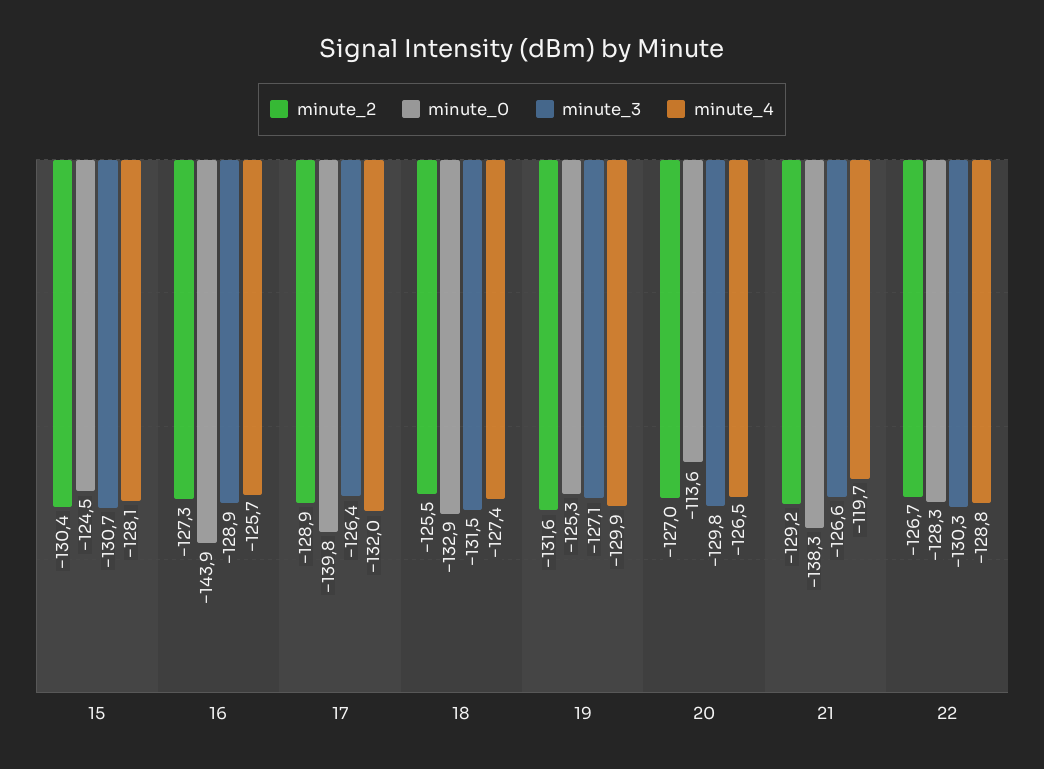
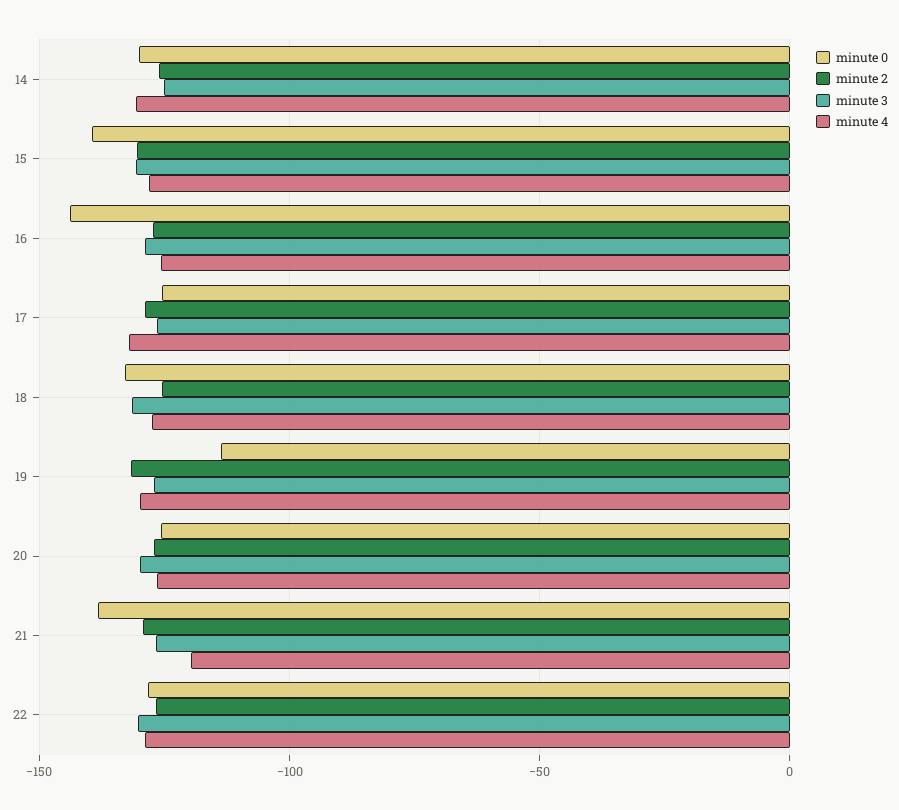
minute_0, 15: -124.5 -> -140
minute_0, 17: -139.8 -> -125
minute_0, 19: -125.3 -> -115
minute_0, 20: -113.6 -> -125
minute_0, 14: none -> -130
minute_2, 14: none -> -125
minute_3, 14: none -> -125
minute_4, 14: none -> -130

